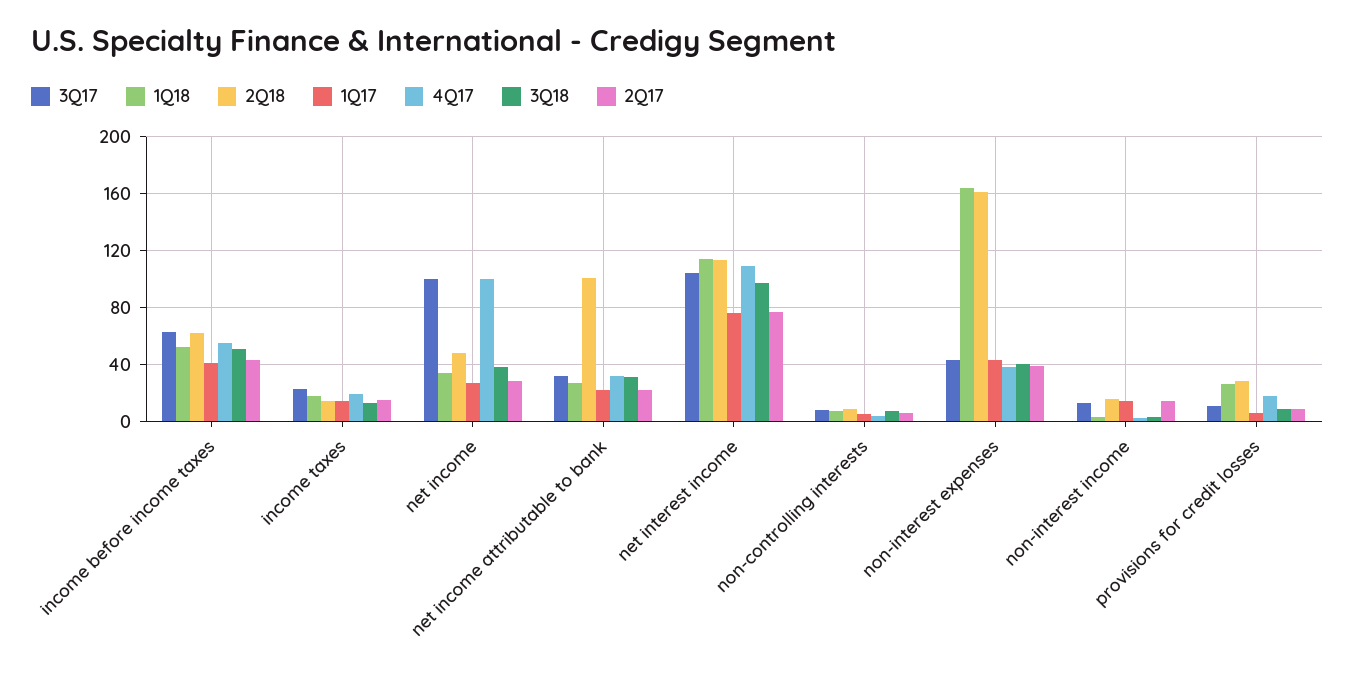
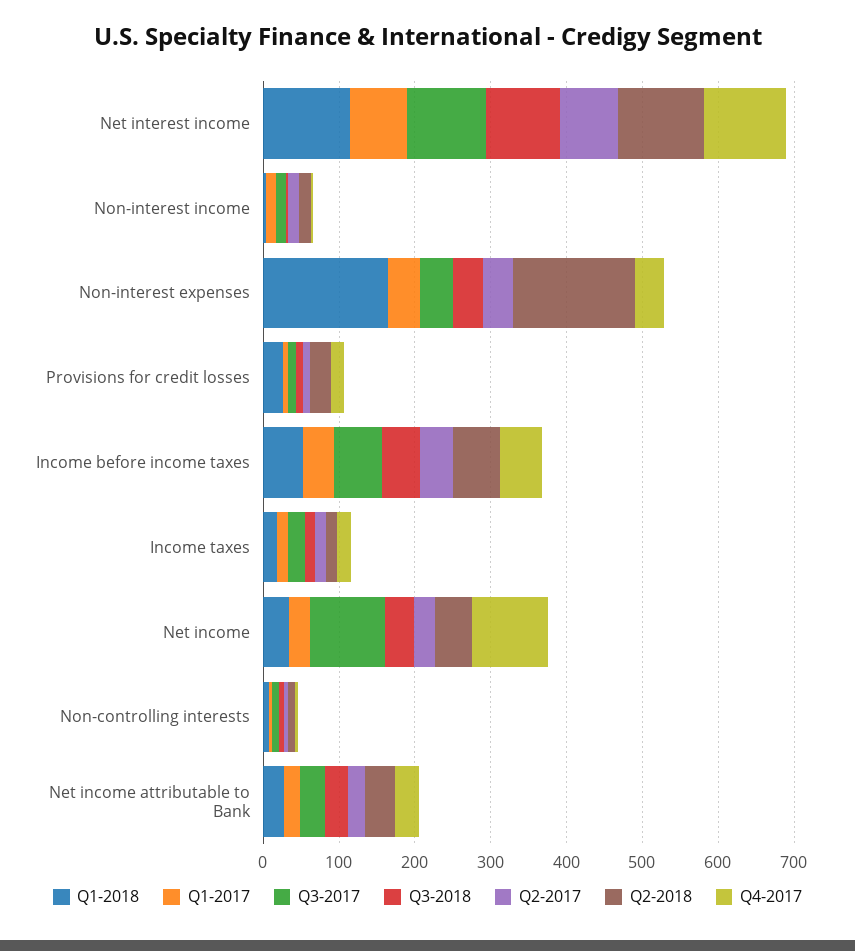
2Q18, net income attributable to bank: 100 -> 40

